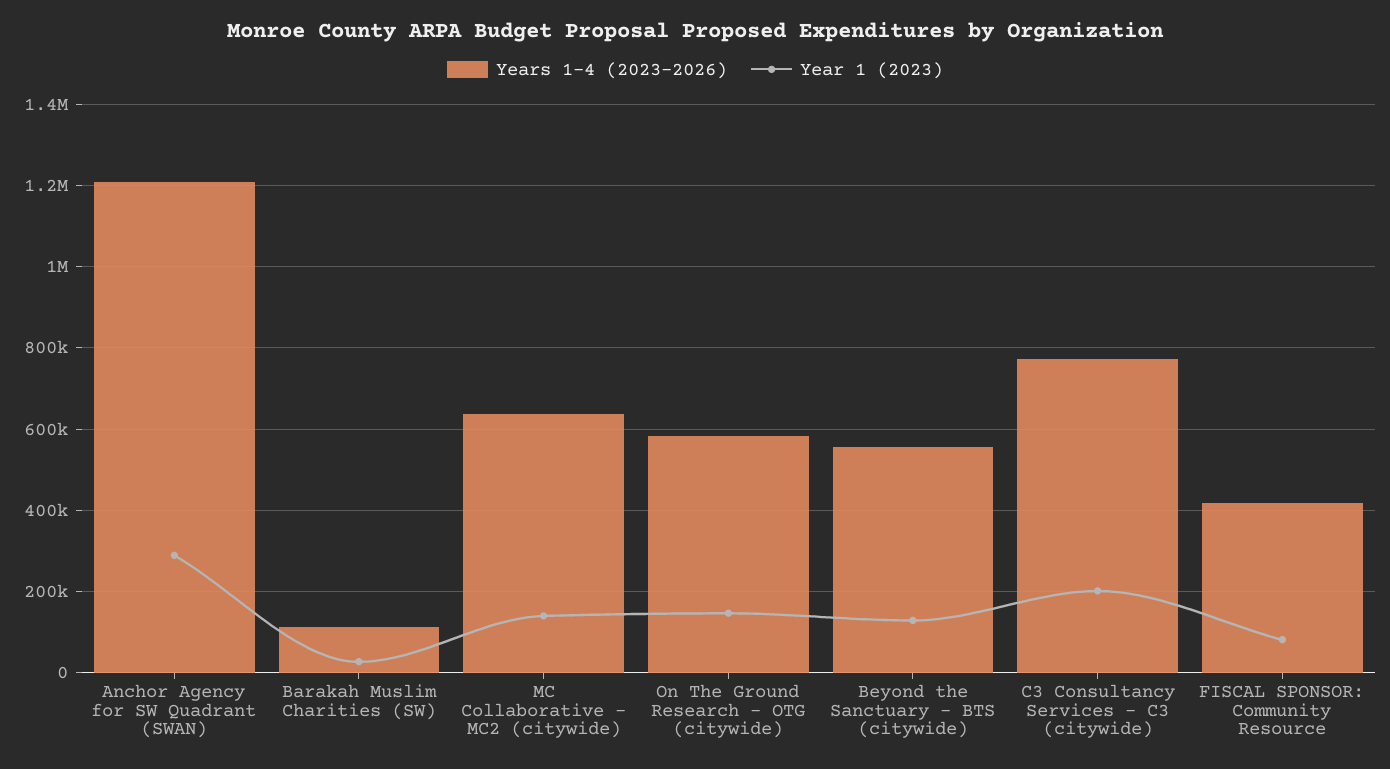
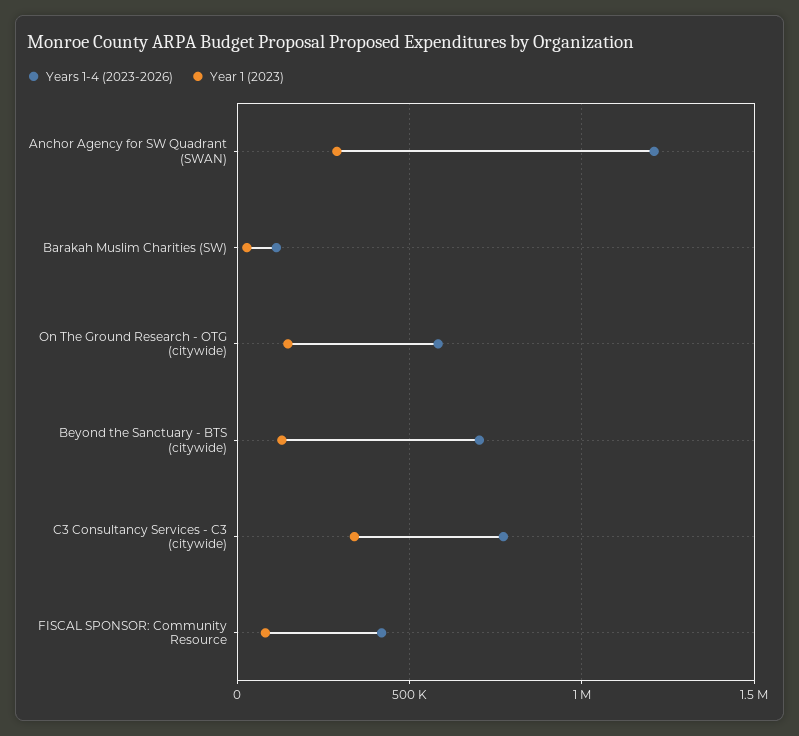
Years 1-4 (2023-2026), MC Collaborative - MC2 (citywide): 640000 -> none
Year 1 (2023), MC Collaborative - MC2 (citywide): 140000 -> none
Years 1-4 (2023-2026), Beyond the Sanctuary - BTS (citywide): 560000 -> 700000
Year 1 (2023), C3 Consultancy Services - C3 (citywide): 200000 -> 350000

